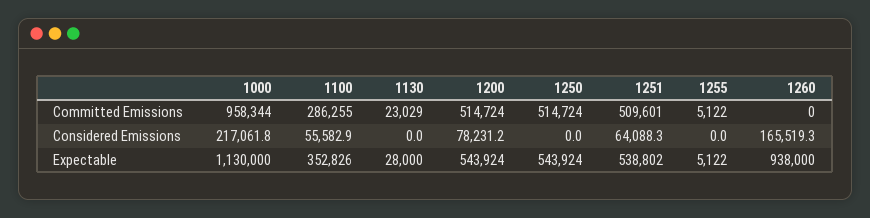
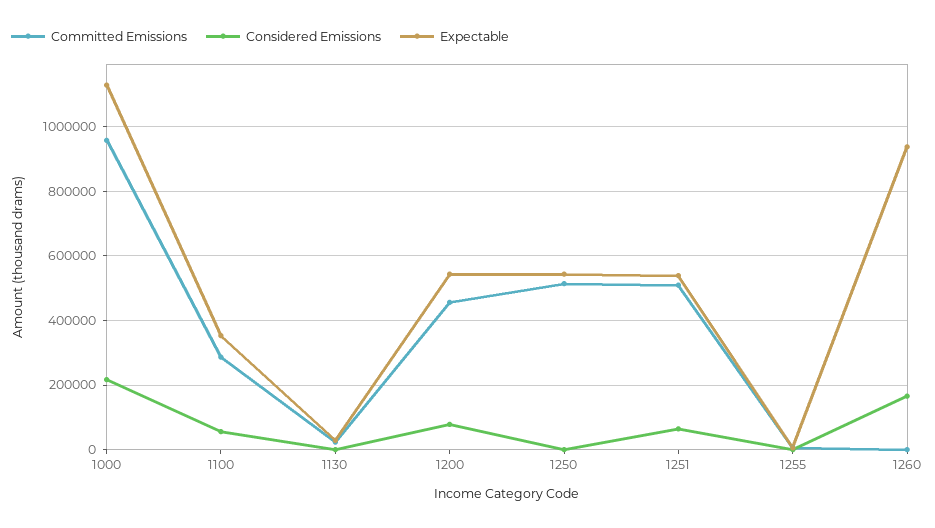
Committed Emissions, 1200: 514724 -> 460000

